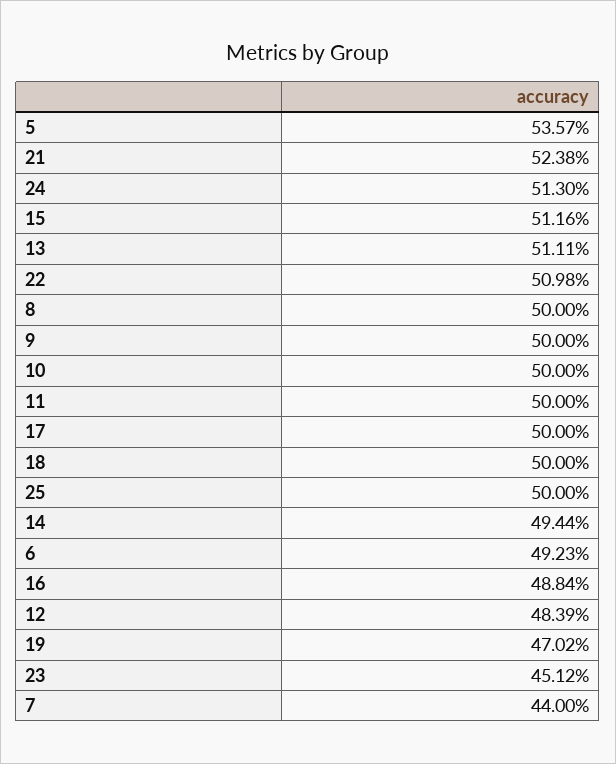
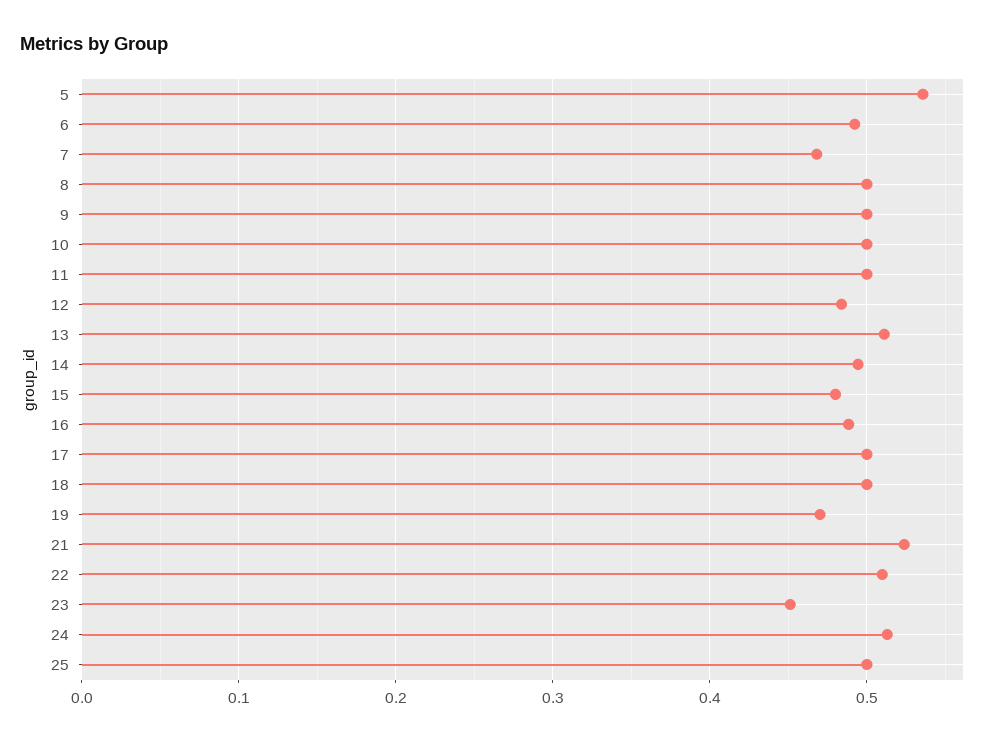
15: 0.5116 -> 0.48
7: 0.44 -> 0.47

